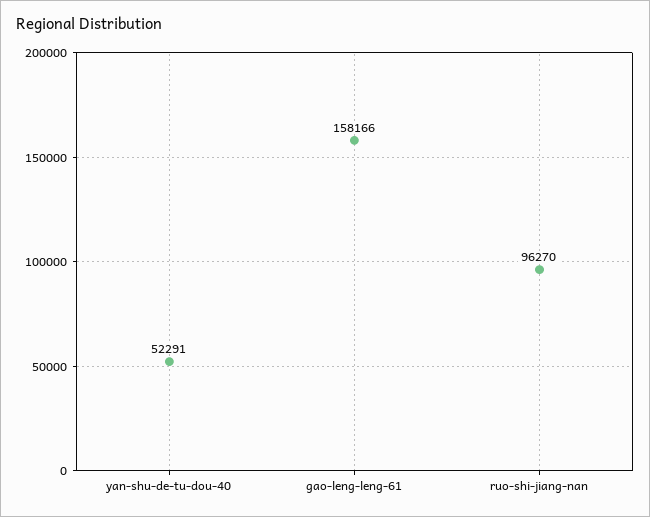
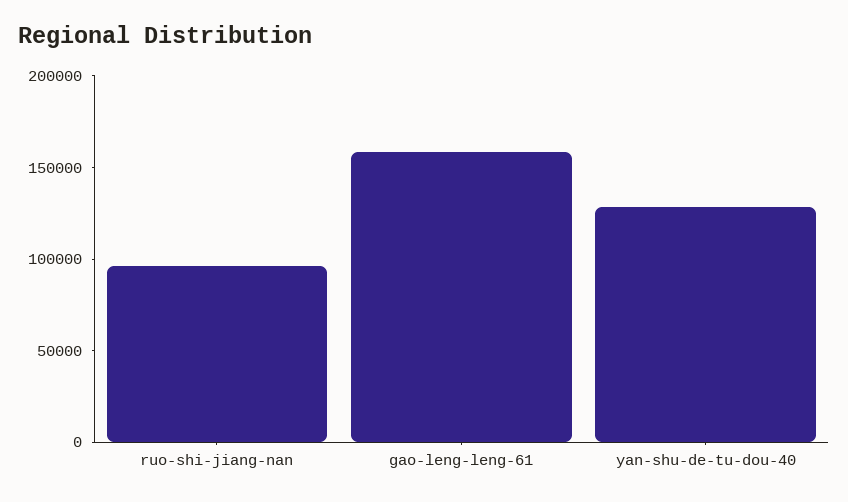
yan-shu-de-tu-dou-40: 52291 -> 130000

